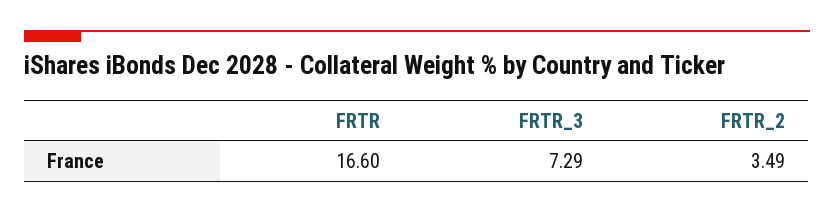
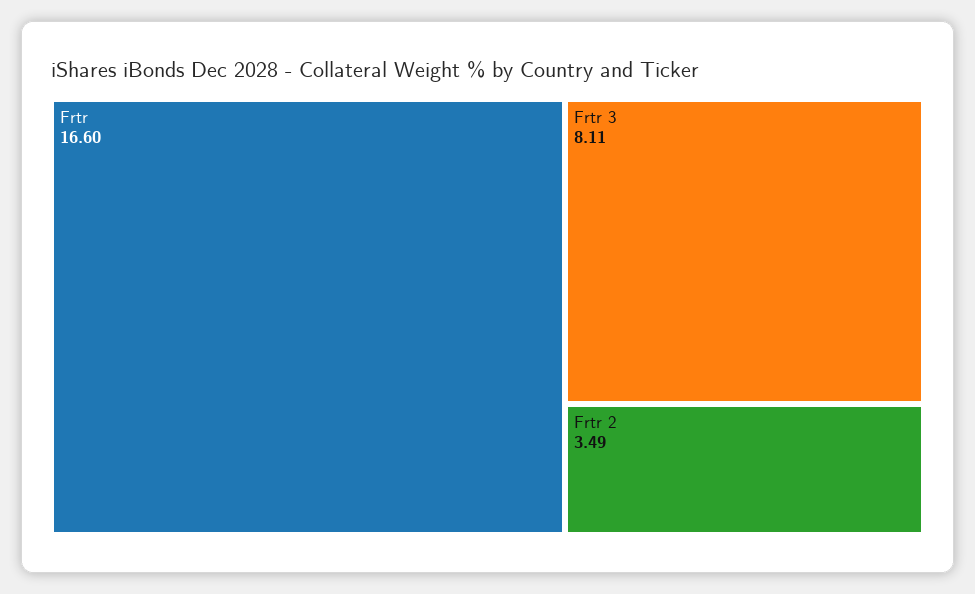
FRTR_3: 7.29 -> 8.11

